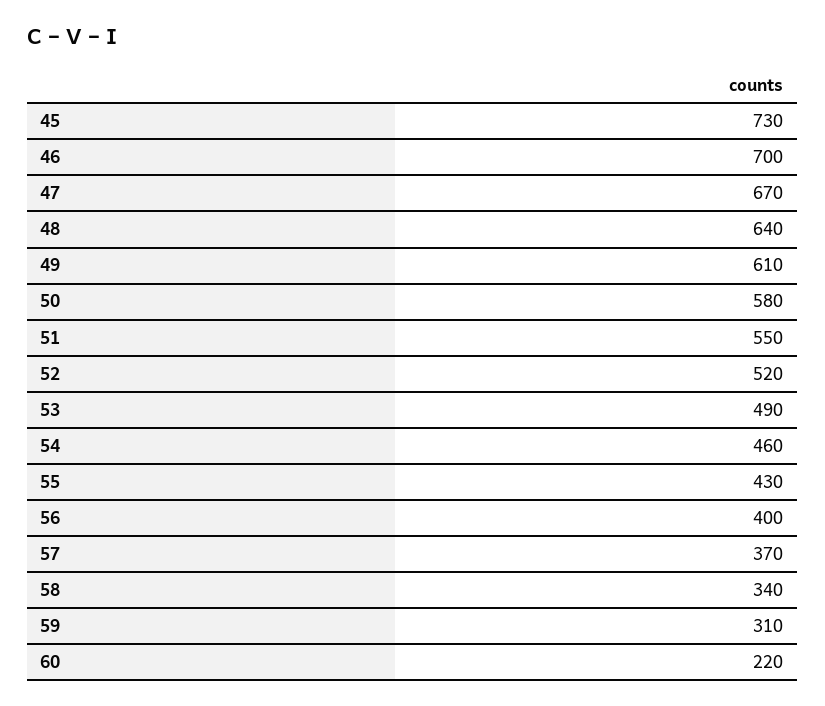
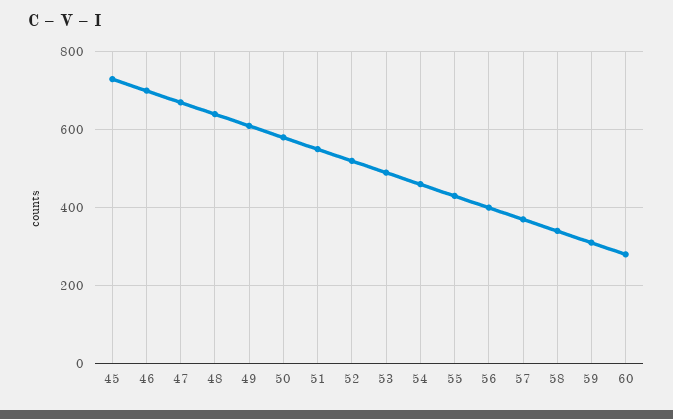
60: 220 -> 280

